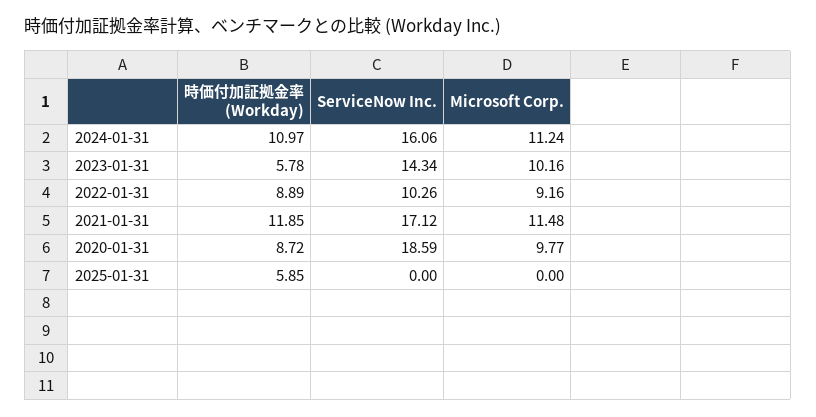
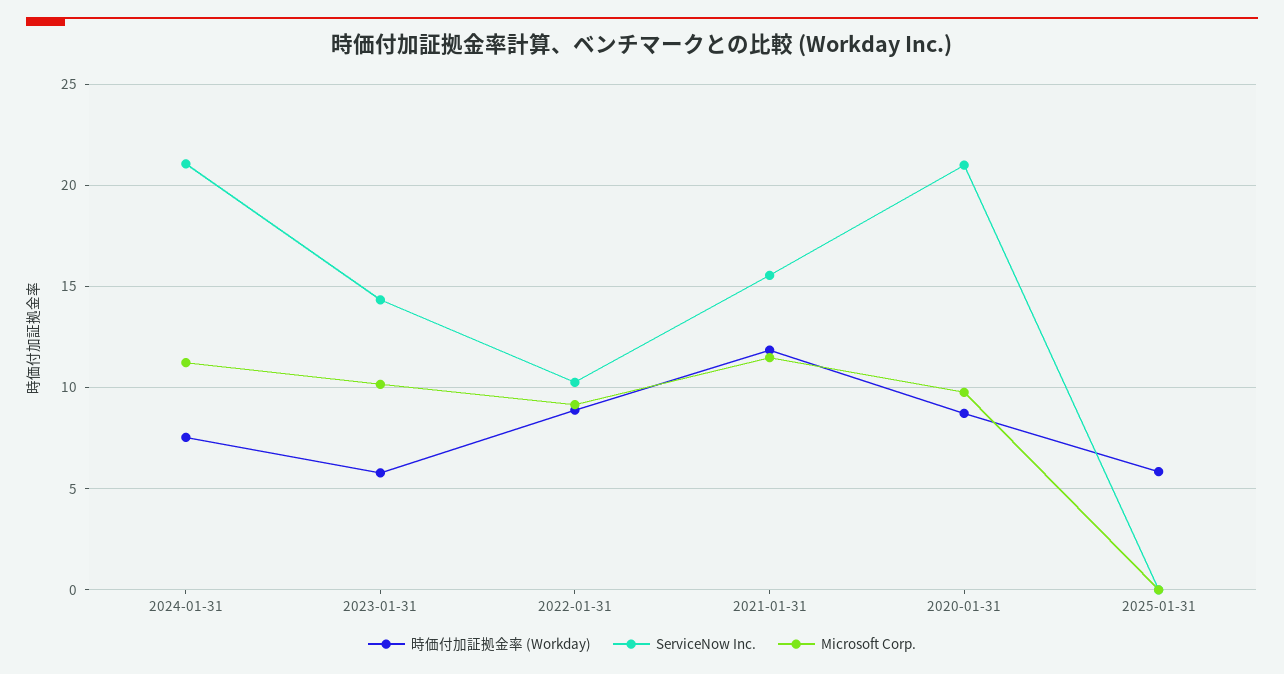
時価付加証拠金率 (Workday), 2024-01-31: 10.97 -> 7.5
ServiceNow Inc., 2024-01-31: 16.06 -> 21
ServiceNow Inc., 2021-01-31: 17.12 -> 15.5
ServiceNow Inc., 2020-01-31: 18.59 -> 21

